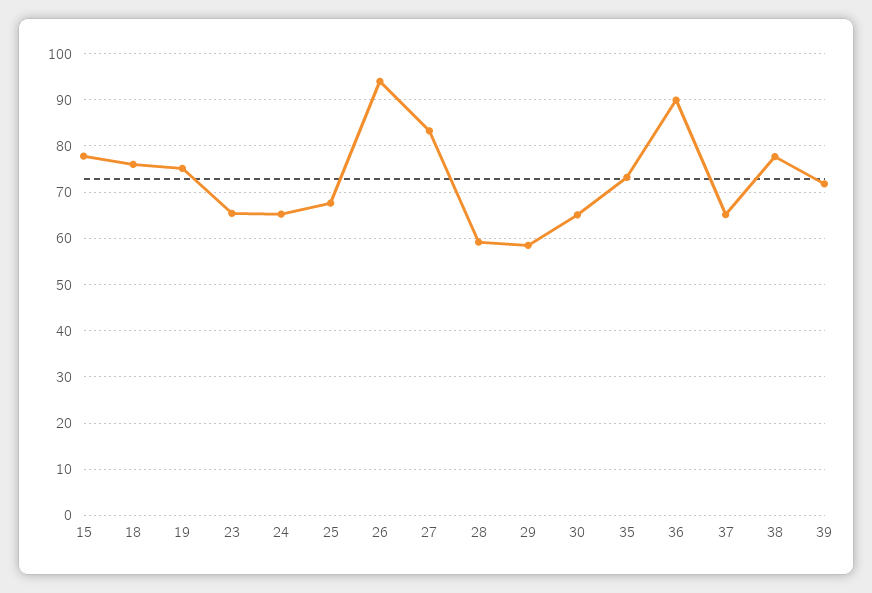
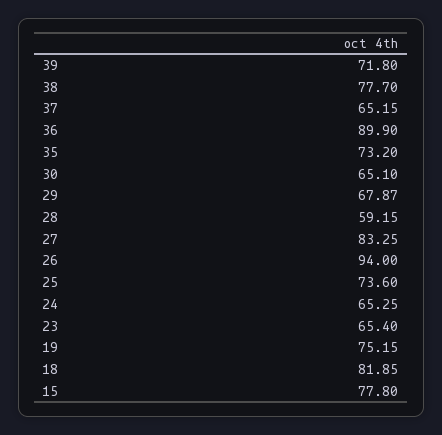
18: 76 -> 81.85
25: 68 -> 73.6
29: 58 -> 67.87

